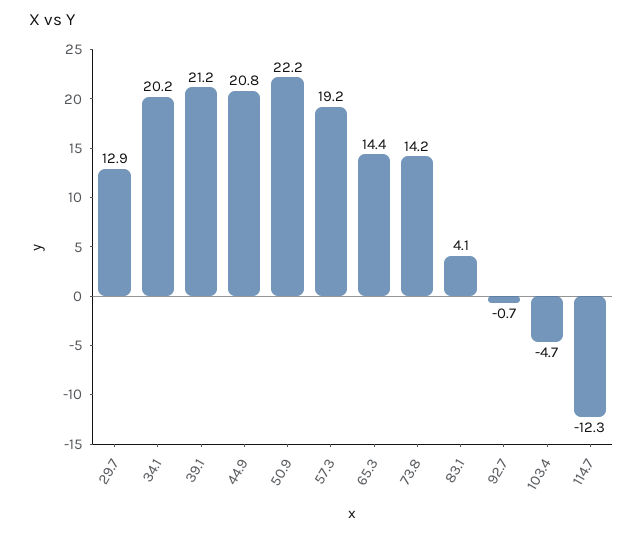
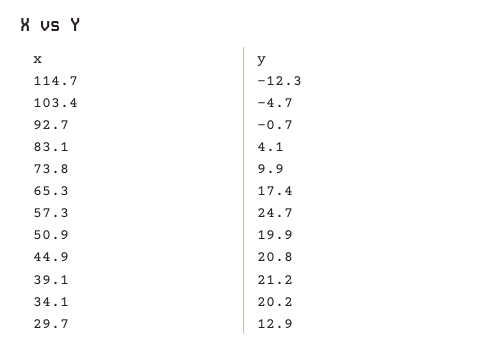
50.9: 22.2 -> 19.9
57.3: 19.2 -> 24.7
65.3: 14.4 -> 17.4
73.8: 14.2 -> 9.9

